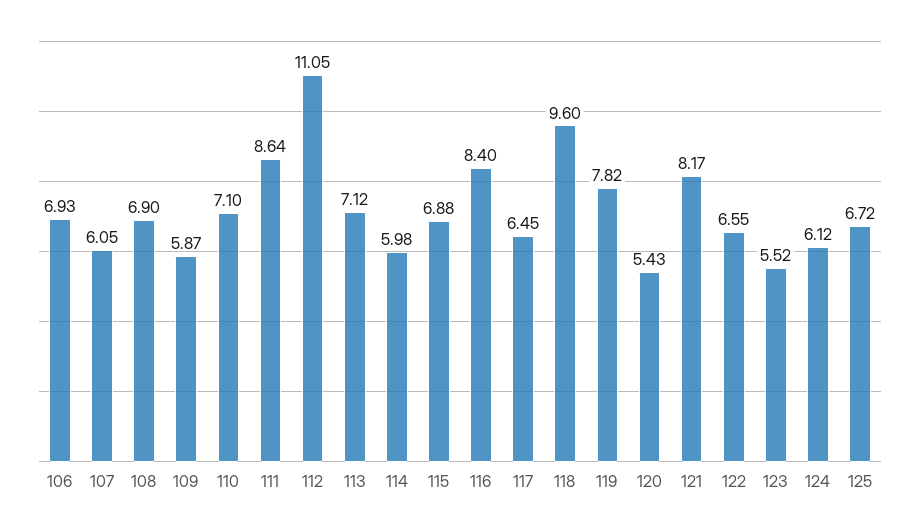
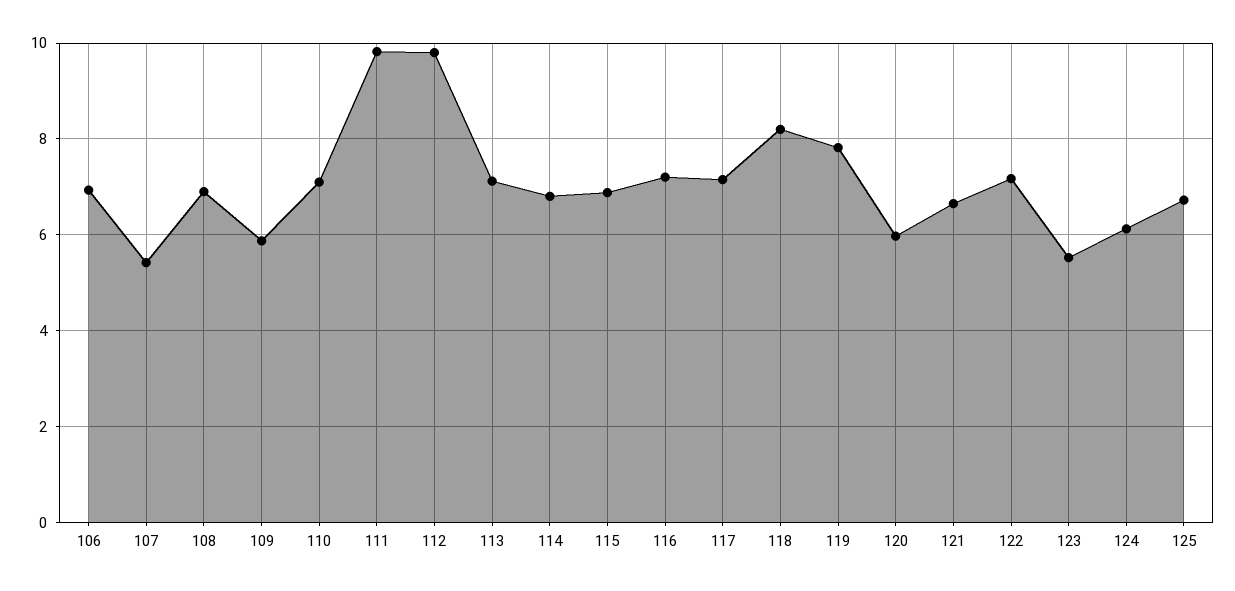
107: 6.05 -> 5.4
111: 8.64 -> 9.8
112: 11.05 -> 9.8
114: 5.98 -> 6.8
116: 8.4 -> 7.2
117: 6.45 -> 7.2
118: 9.6 -> 8.2
120: 5.43 -> 6
121: 8.17 -> 6.6
122: 6.55 -> 7.2

